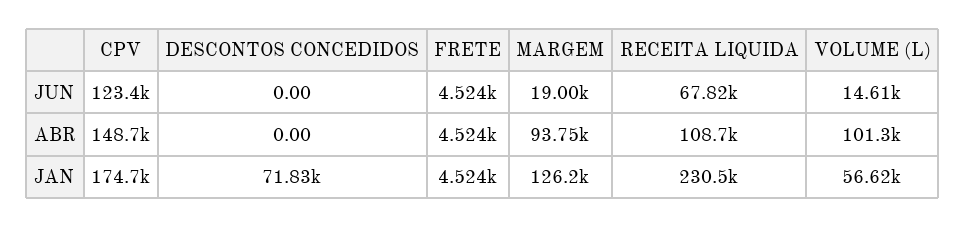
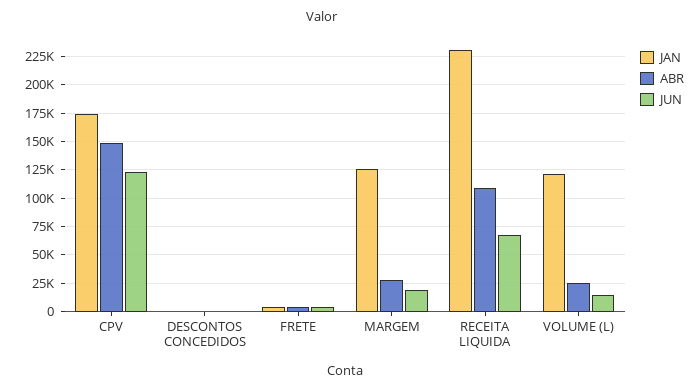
ABR, MARGEM: 93750 -> 25000
ABR, VOLUME (L): 101300 -> 25000
JAN, DESCONTOS CONCEDIDOS: 71830 -> 0
JAN, VOLUME (L): 56620 -> 125000

